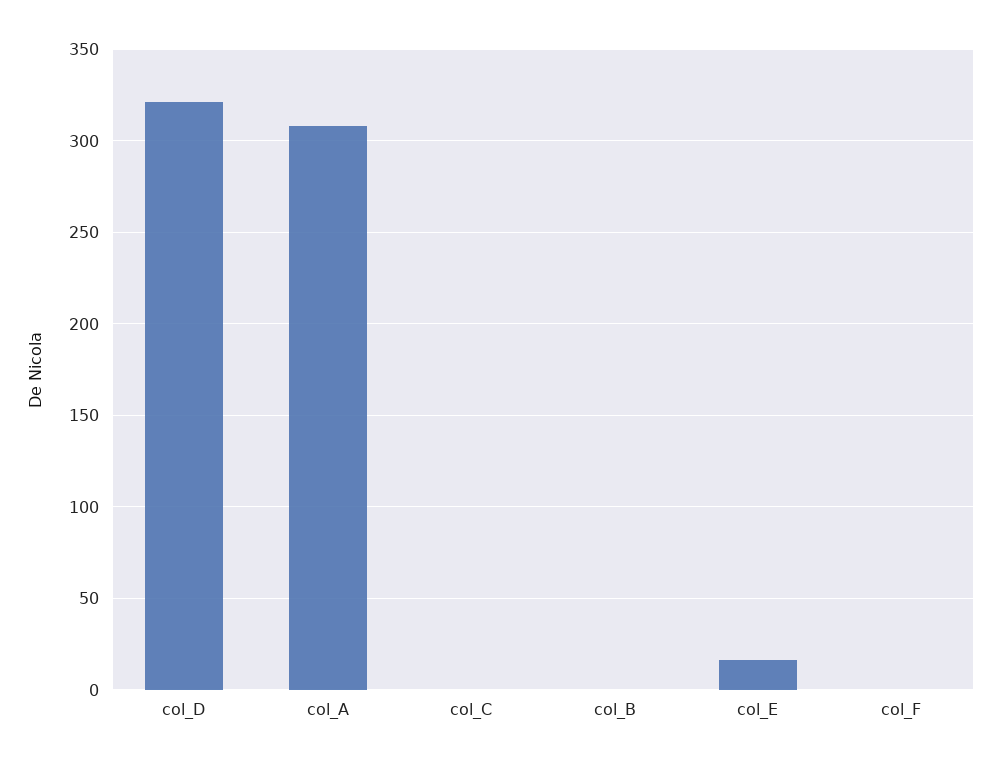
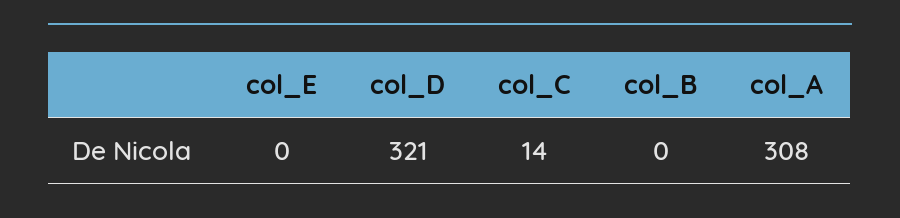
col_C: 0 -> 14
col_E: 15 -> 0
col_F: 0 -> none

